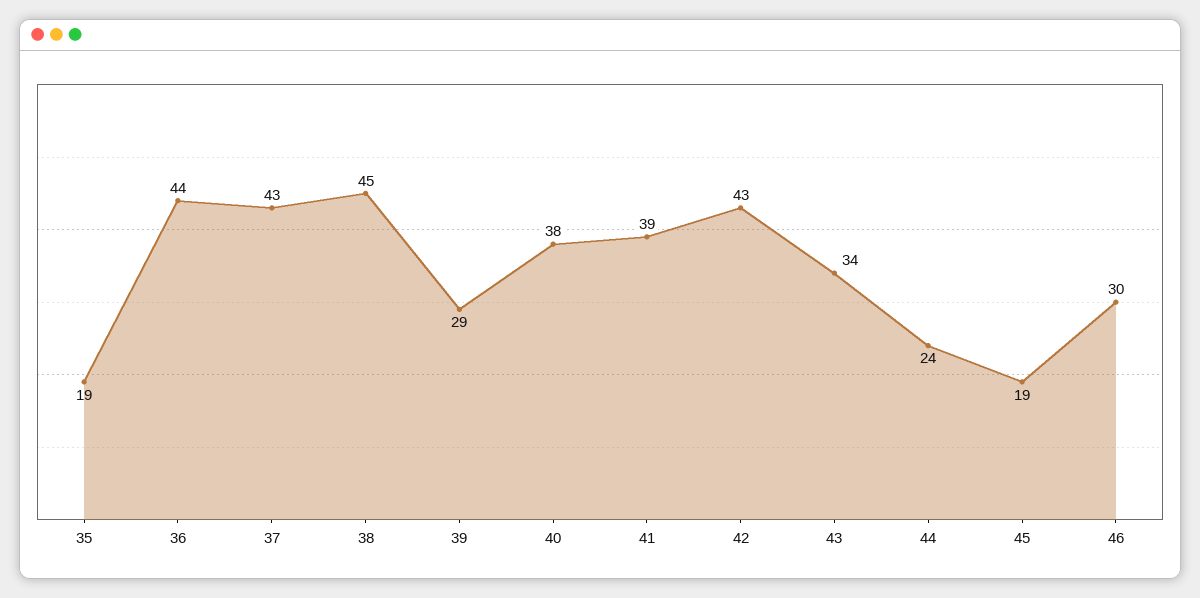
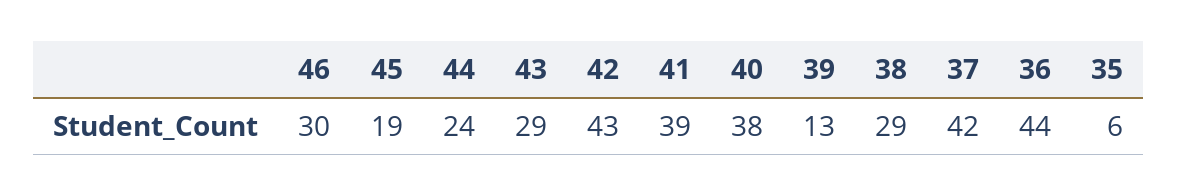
35: 19 -> 6
37: 43 -> 42
38: 45 -> 29
39: 29 -> 13
43: 34 -> 29

